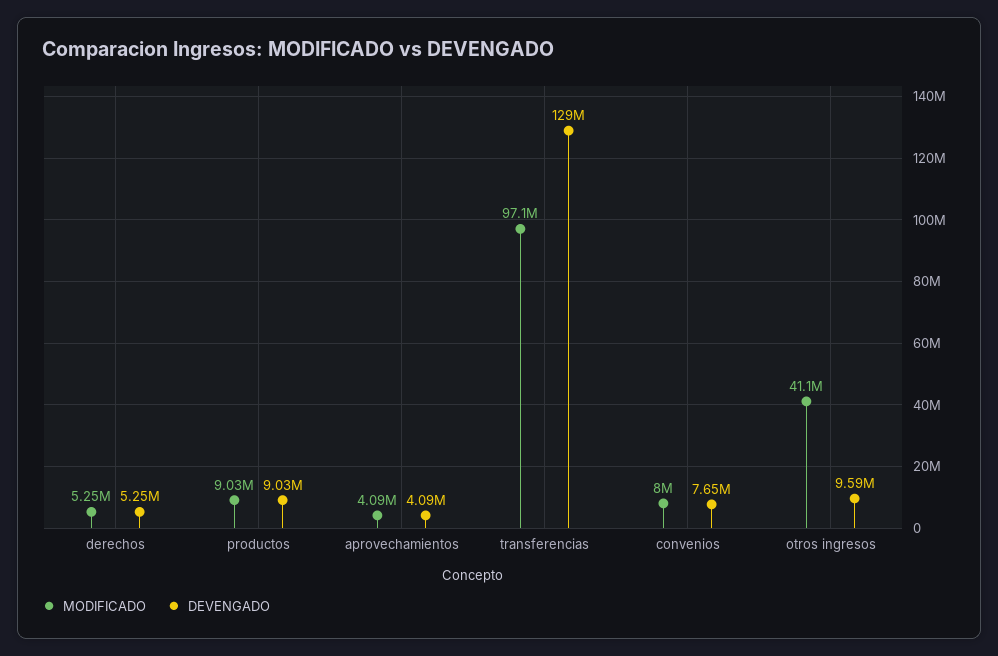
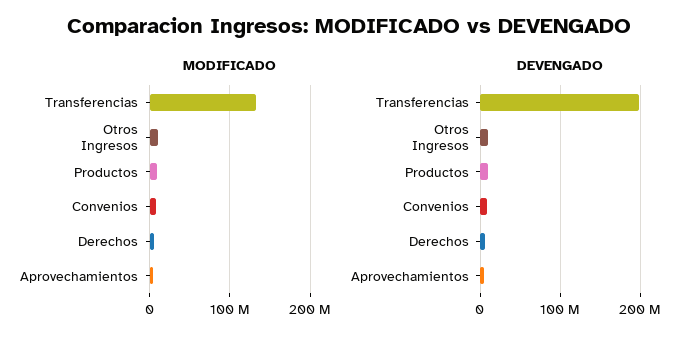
MODIFICADO, transferencias: 97100000 -> 130000000
DEVENGADO, transferencias: 129000000 -> 200000000
MODIFICADO, otros ingresos: 41100000 -> 10000000

